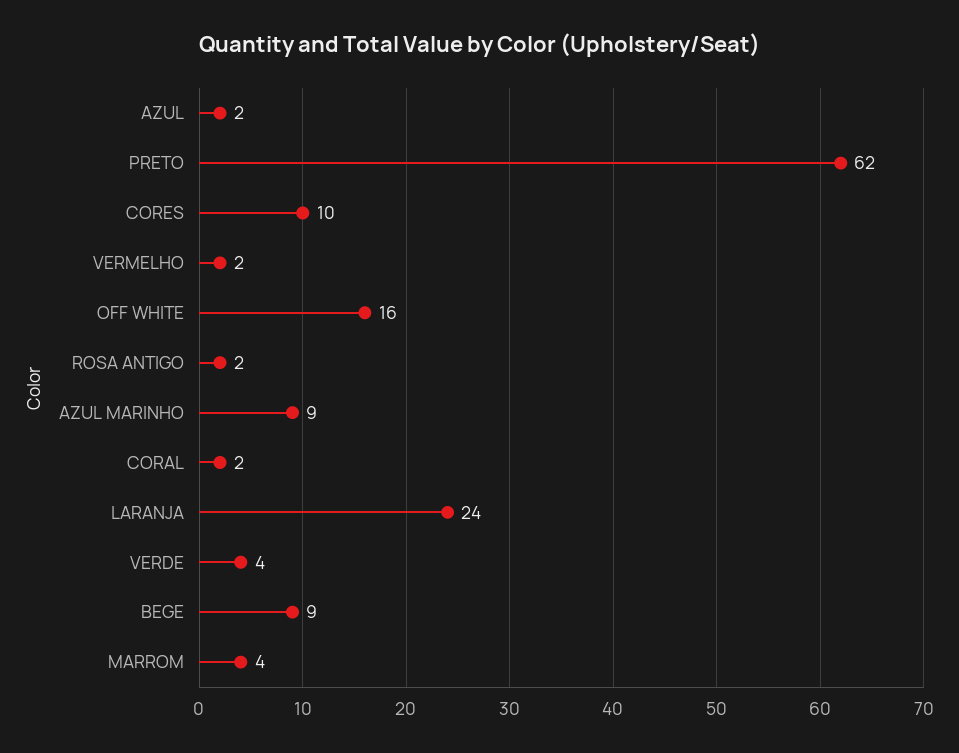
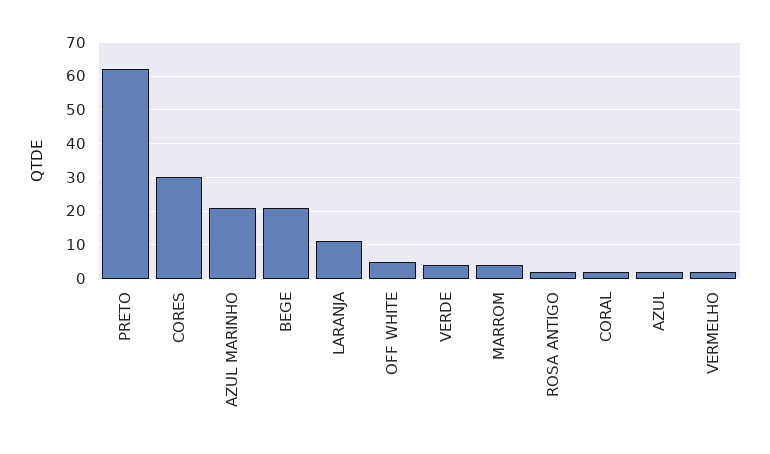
CORES: 10 -> 30
OFF WHITE: 16 -> 5
AZUL MARINHO: 9 -> 20
LARANJA: 24 -> 10
BEGE: 9 -> 20

